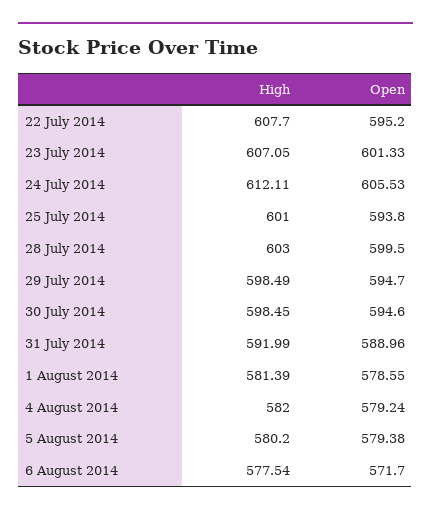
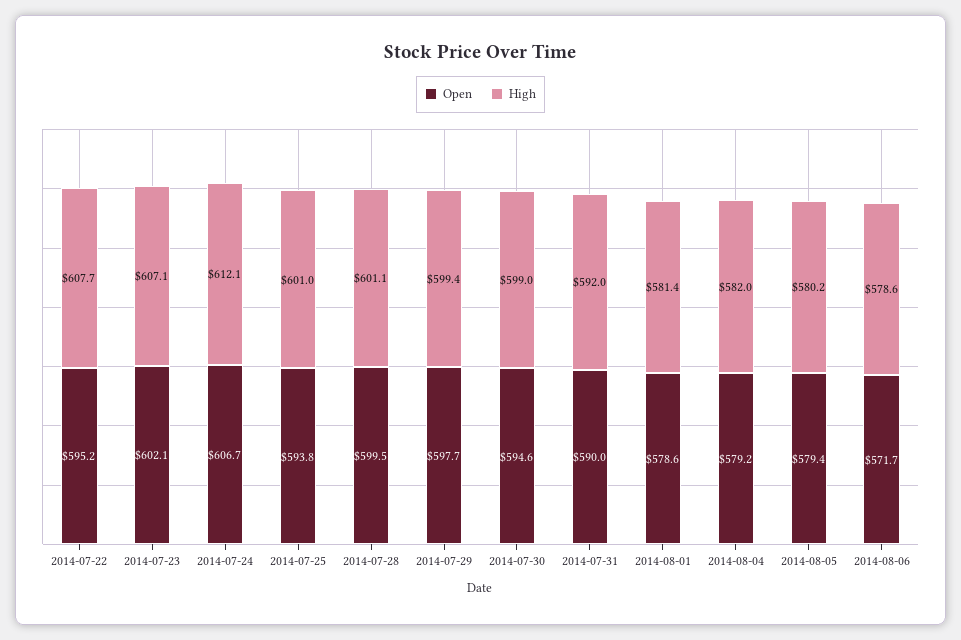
Open, 23 July 2014: 601.33 -> 602.1
Open, 24 July 2014: 605.53 -> 606.7
High, 28 July 2014: 603 -> 601.1
High, 29 July 2014: 598.49 -> 599.4
Open, 29 July 2014: 594.7 -> 597.7
High, 30 July 2014: 598.45 -> 599
Open, 31 July 2014: 588.96 -> 590
High, 6 August 2014: 577.54 -> 578.6

